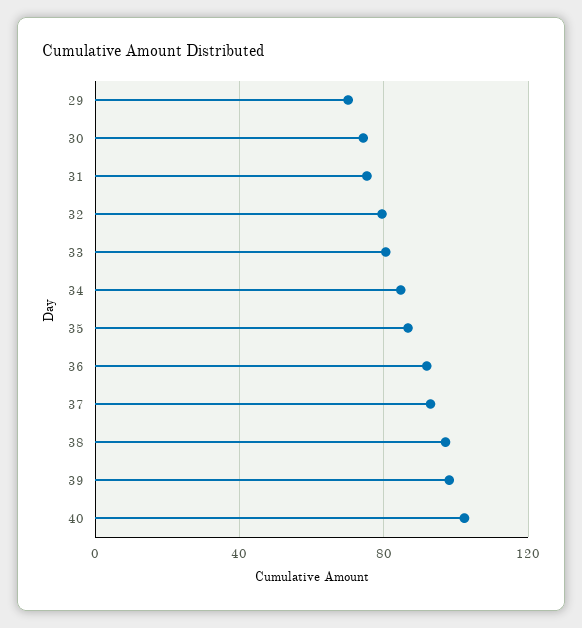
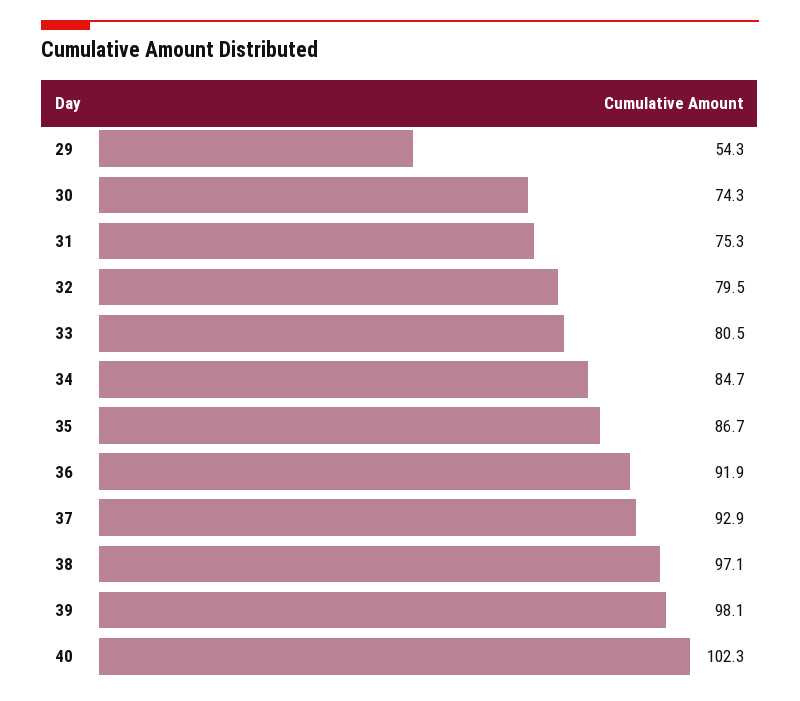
29: 70 -> 54.3

